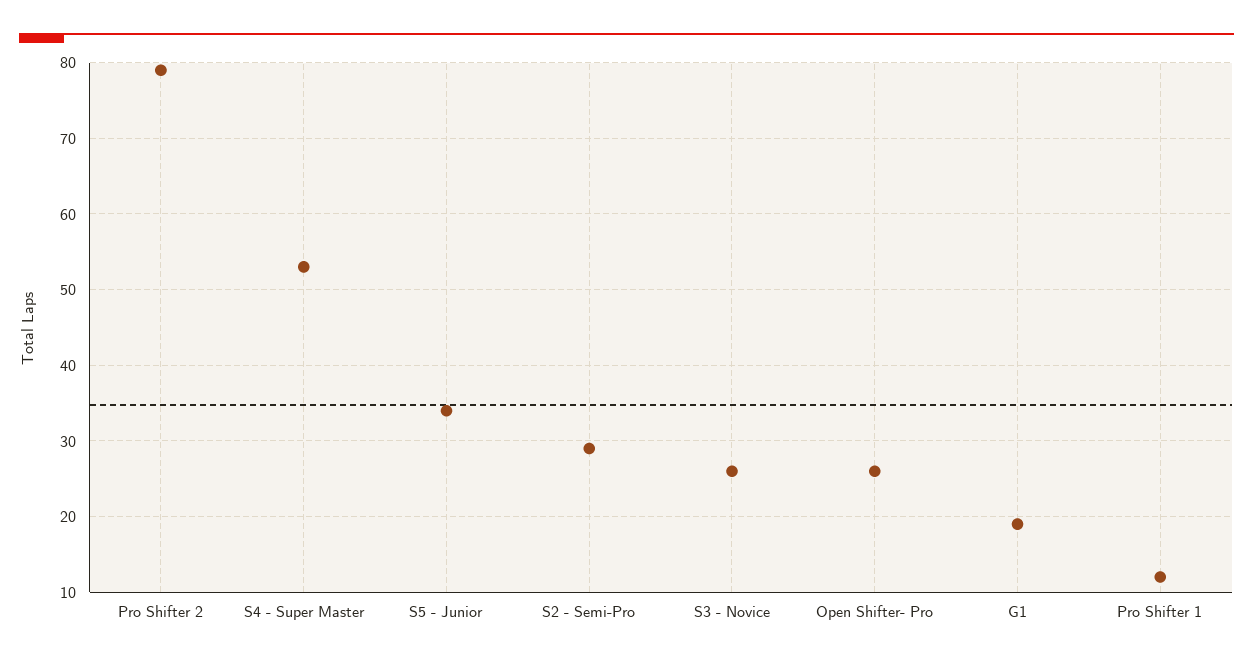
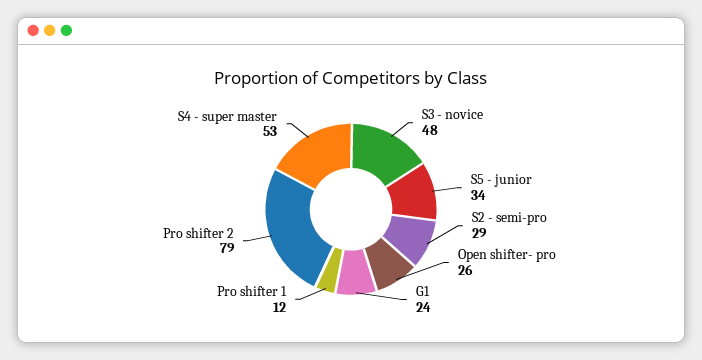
S3 - Novice: 26 -> 48
G1: 19 -> 24

